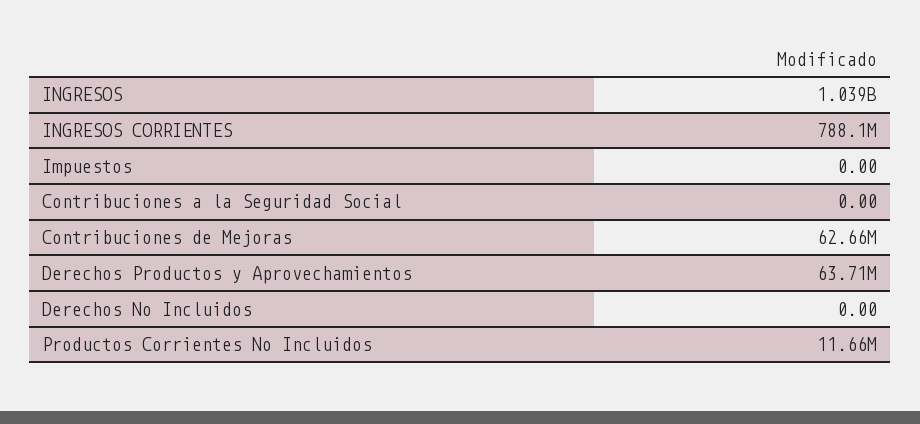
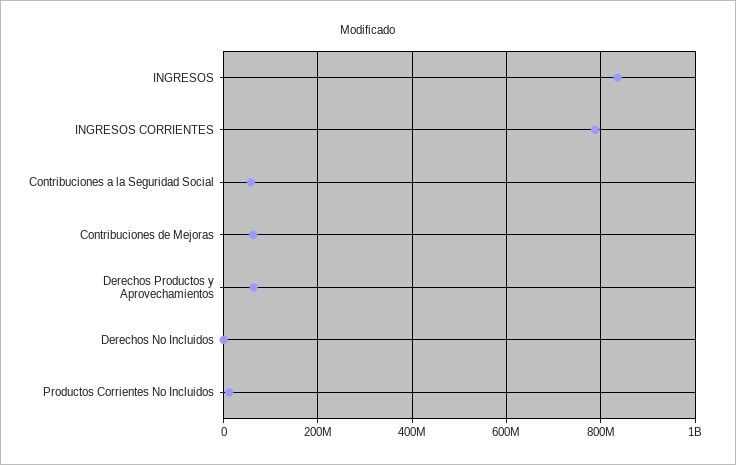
INGRESOS: 1039000000 -> 840000000
Impuestos: 0 -> none
Contribuciones a la Seguridad Social: 0 -> 60000000

